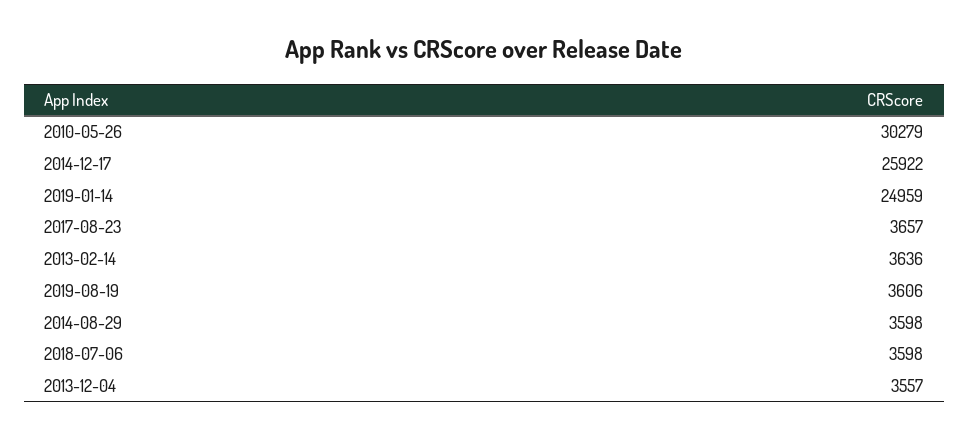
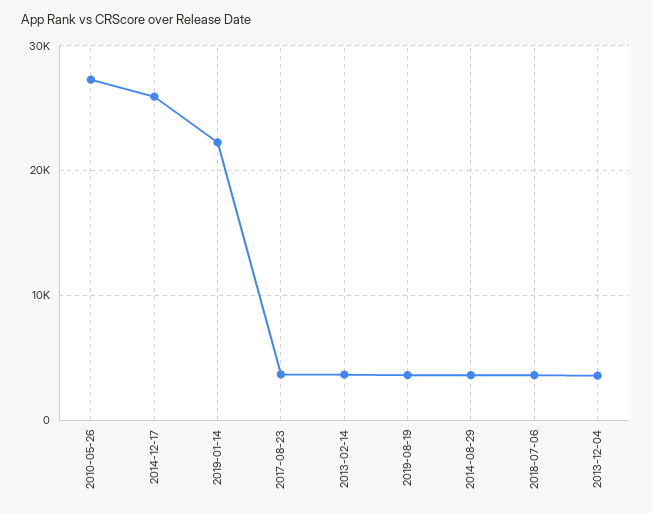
2010-05-26: 30279 -> 27000
2019-01-14: 24959 -> 22000

